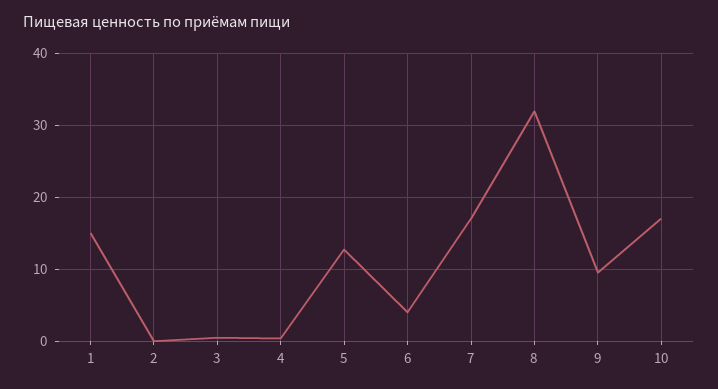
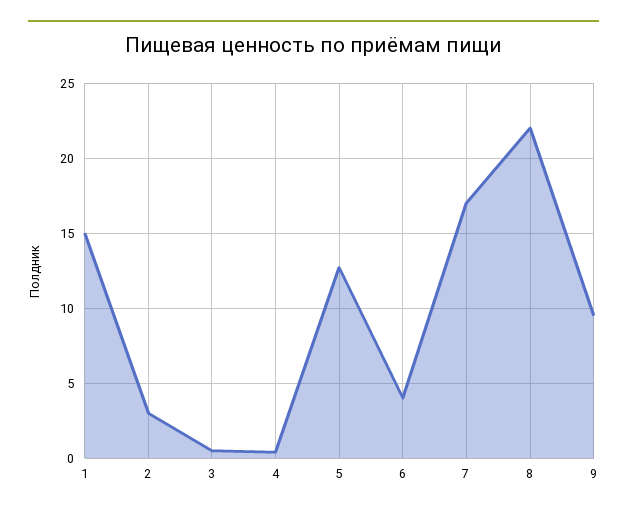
2: 0 -> 3
8: 32 -> 22
10: 17 -> none

